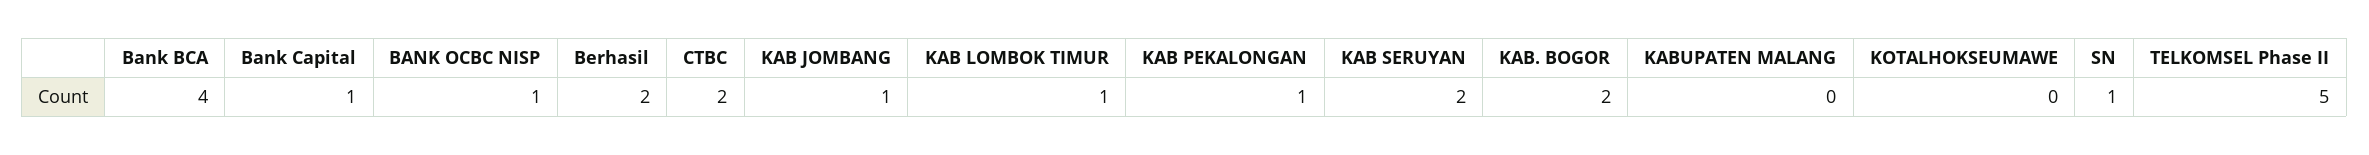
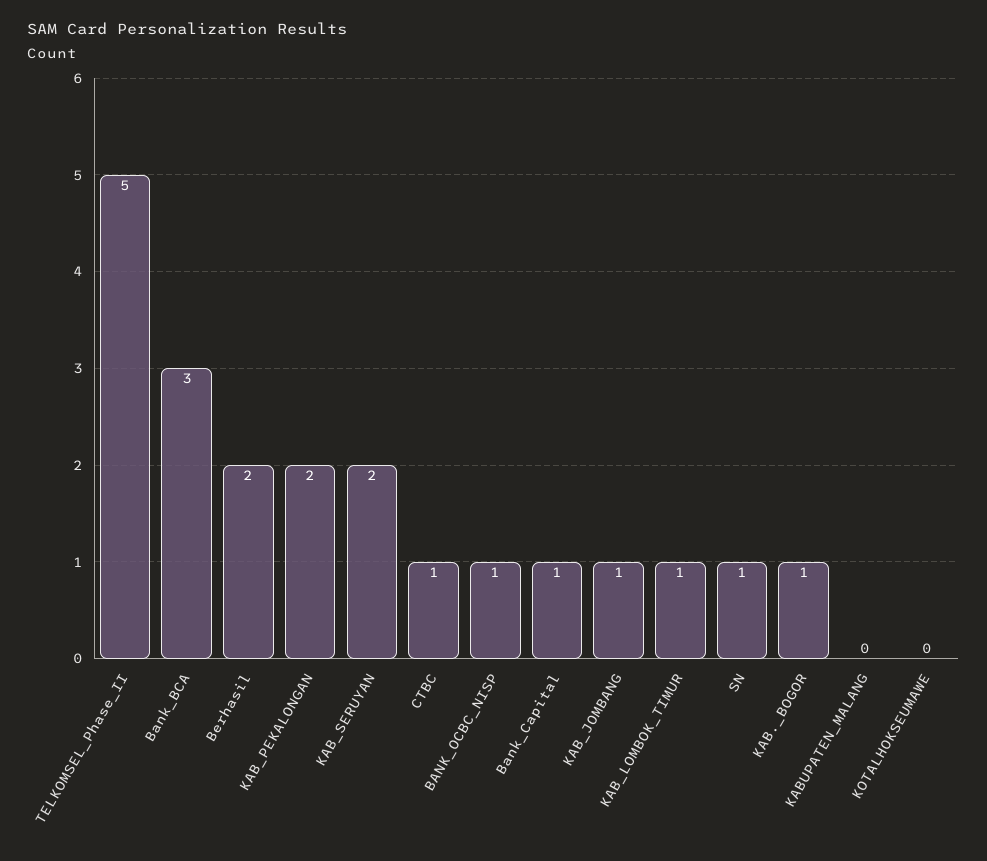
Bank BCA: 4 -> 3
CTBC: 2 -> 1
KAB PEKALONGAN: 1 -> 2
KAB. BOGOR: 2 -> 1

